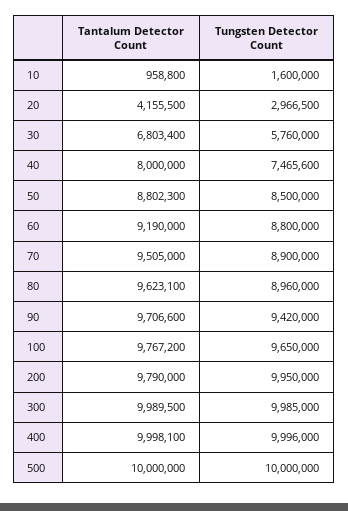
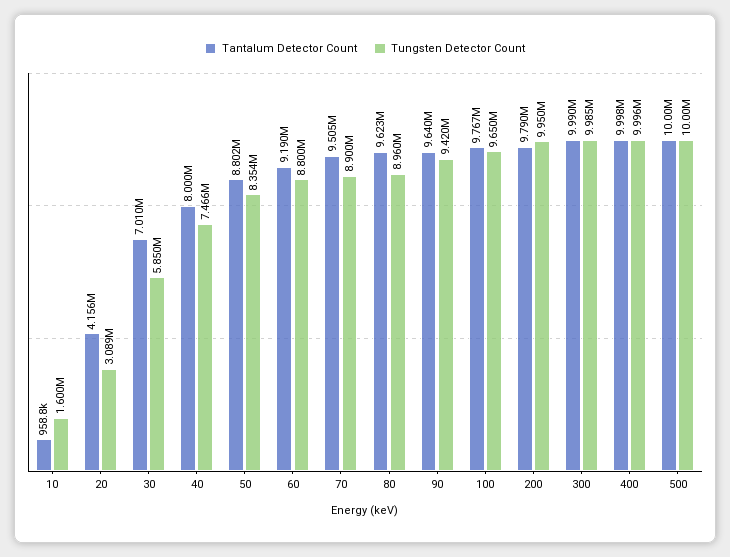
Tungsten Detector Count, 20: 2966500 -> 3089000
Tantalum Detector Count, 30: 6803400 -> 7010000
Tungsten Detector Count, 30: 5760000 -> 5850000
Tungsten Detector Count, 50: 8500000 -> 8354000
Tantalum Detector Count, 90: 9706600 -> 9640000

